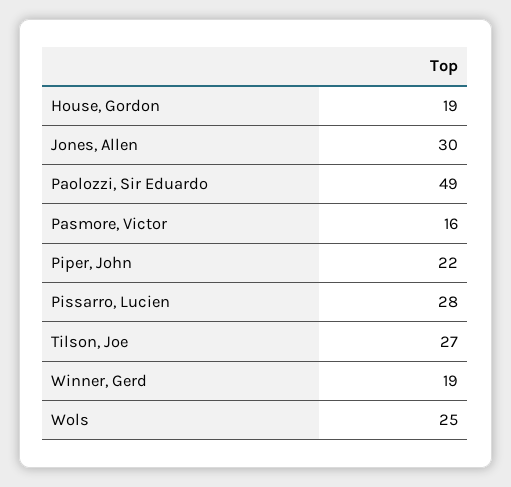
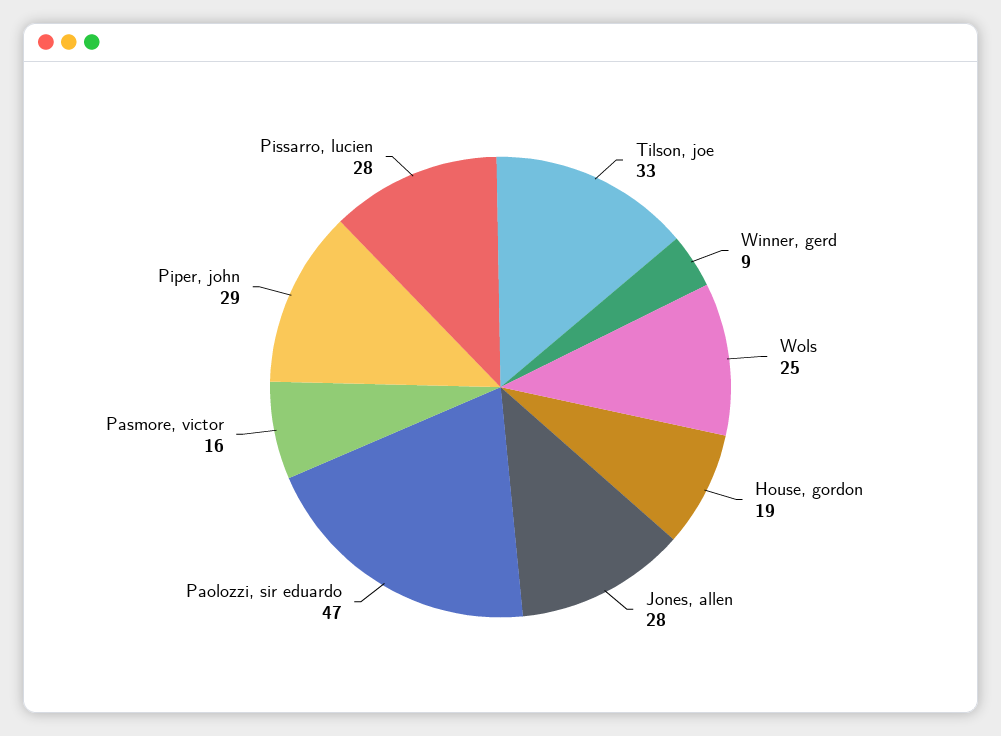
Jones, Allen: 30 -> 28
Paolozzi, Sir Eduardo: 49 -> 47
Piper, John: 22 -> 29
Tilson, Joe: 27 -> 33
Winner, Gerd: 19 -> 9

